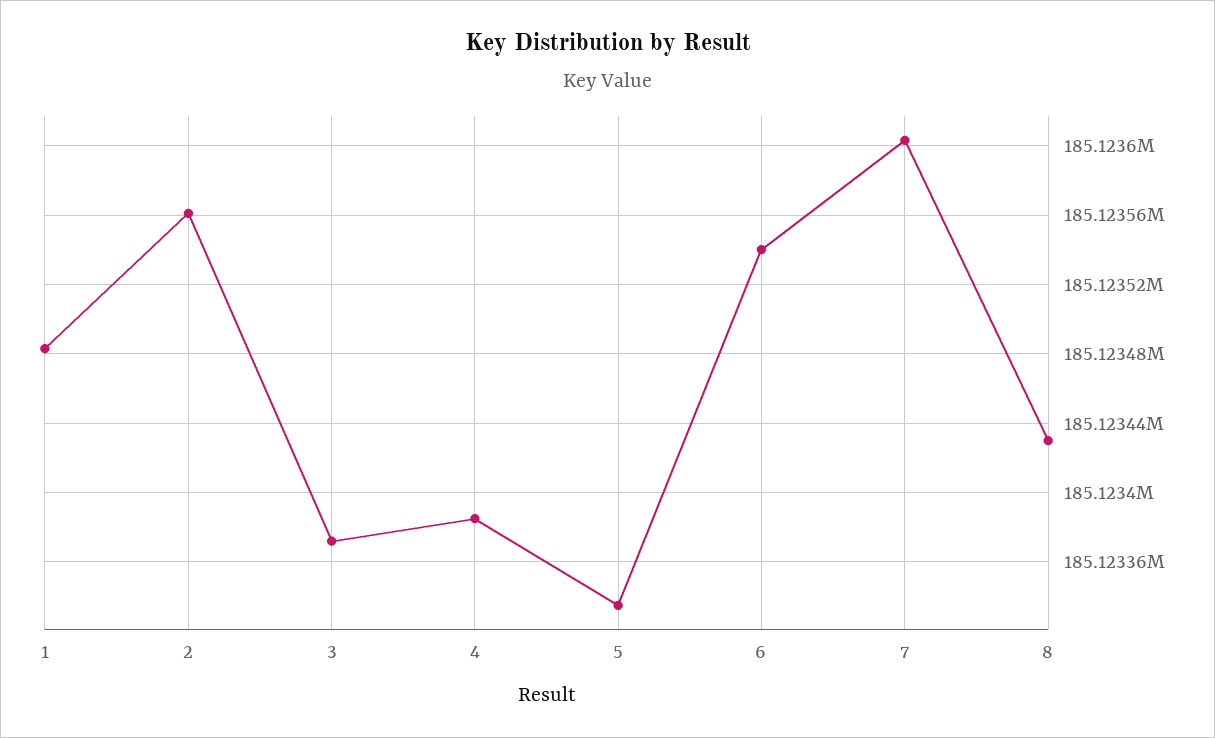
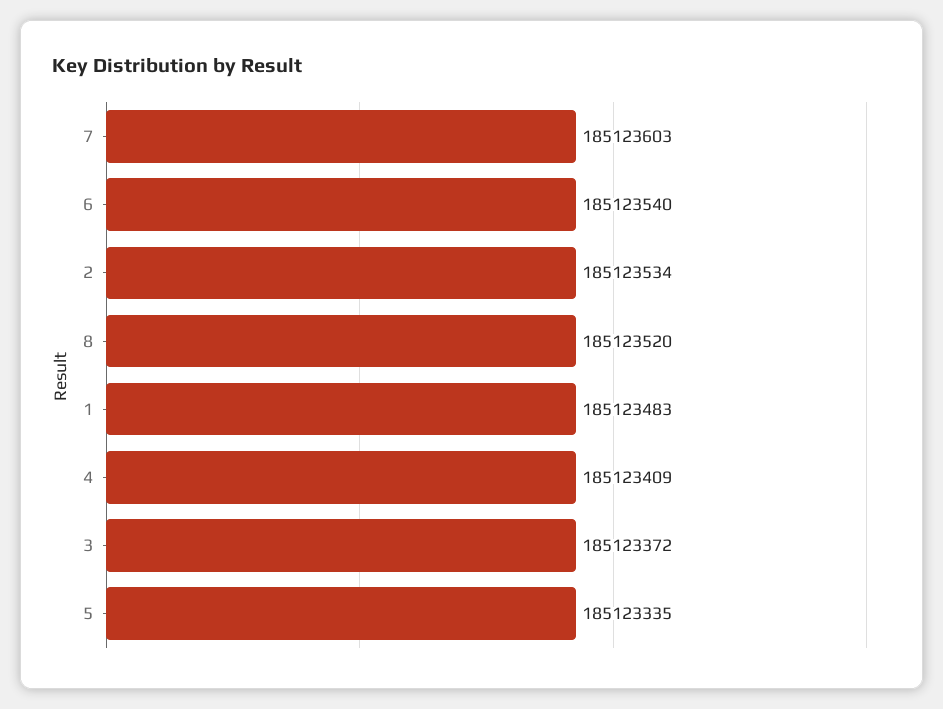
2: 185123560 -> 185123534
4: 185123385 -> 185123409
8: 185123430 -> 185123520

